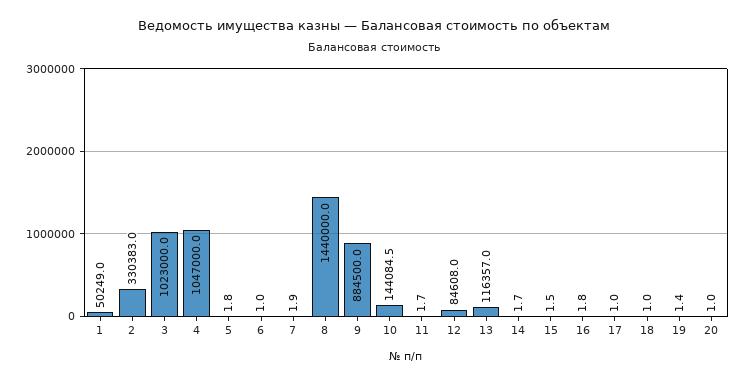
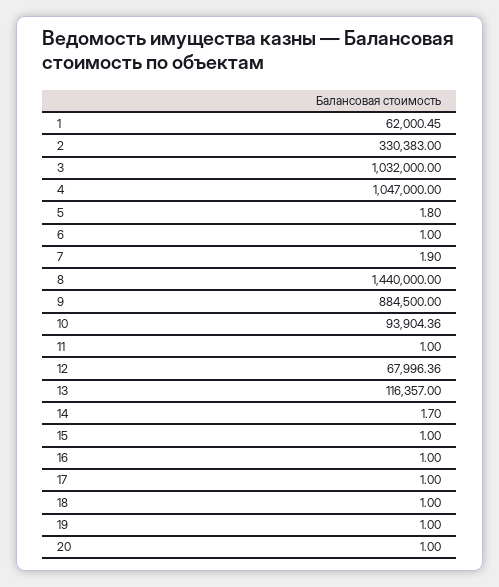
1: 50249 -> 62000.45
3: 1023000 -> 1032000
10: 144084.5 -> 93904.36
11: 1.7 -> 1
12: 84608 -> 67996.36
15: 1.5 -> 1
16: 1.8 -> 1
19: 1.4 -> 1

